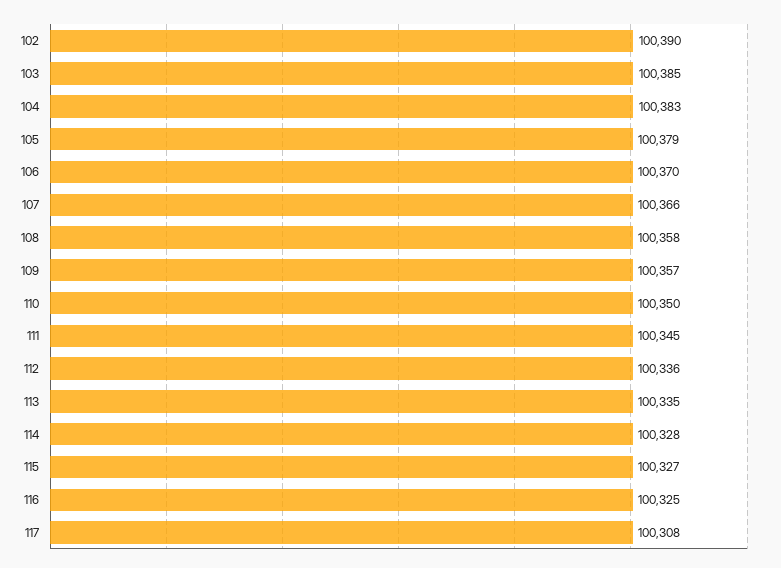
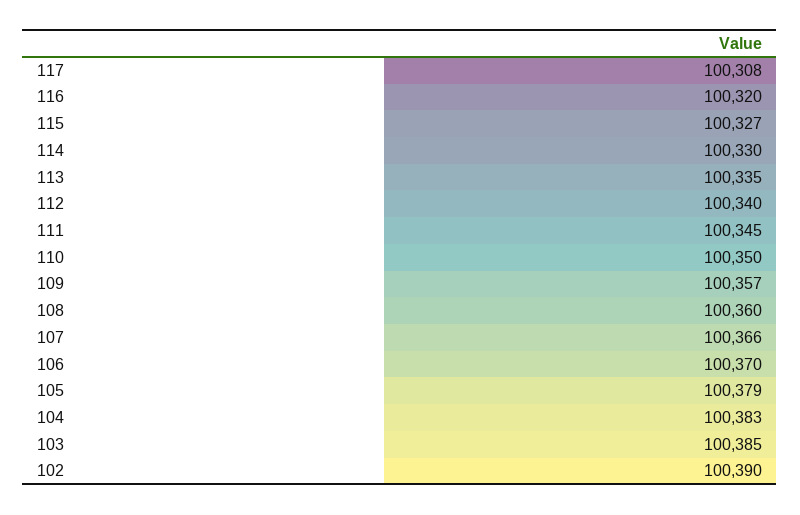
108: 100358 -> 100360
112: 100336 -> 100340
114: 100328 -> 100330
116: 100325 -> 100320

